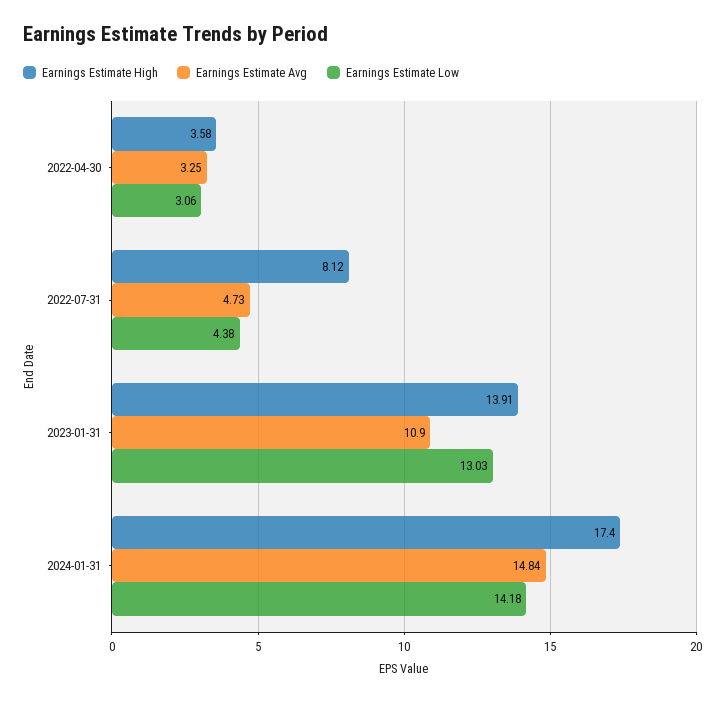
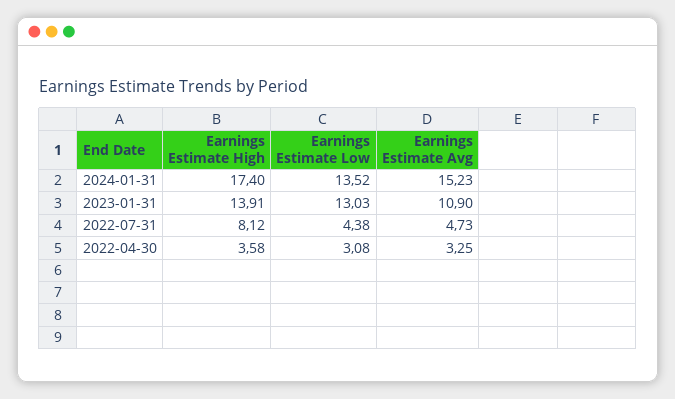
Earnings Estimate Low, 2022-04-30: 3.06 -> 3.08
Earnings Estimate Avg, 2024-01-31: 14.84 -> 15.23
Earnings Estimate Low, 2024-01-31: 14.18 -> 13.52

